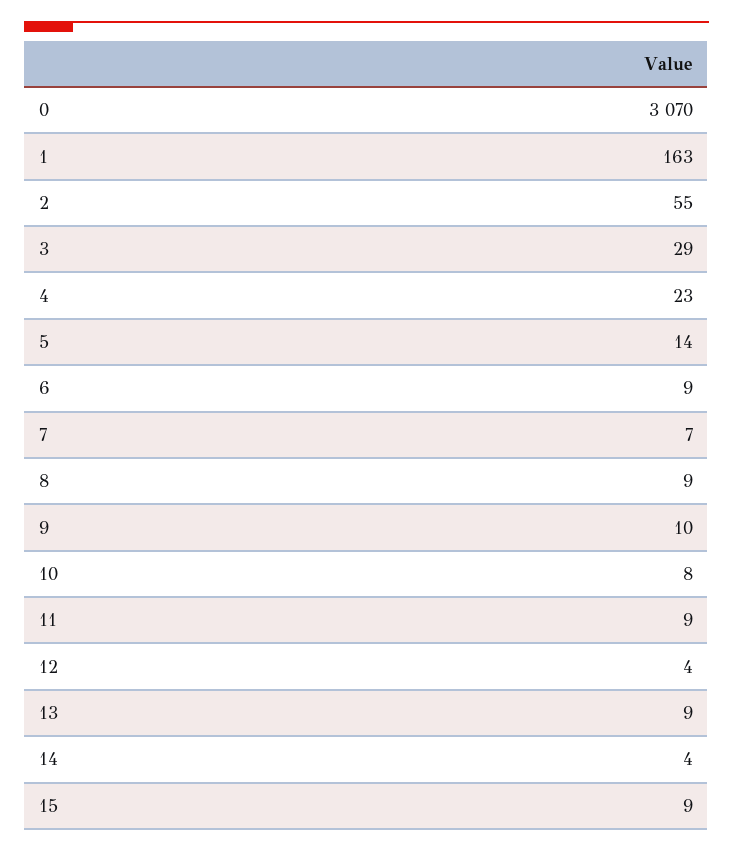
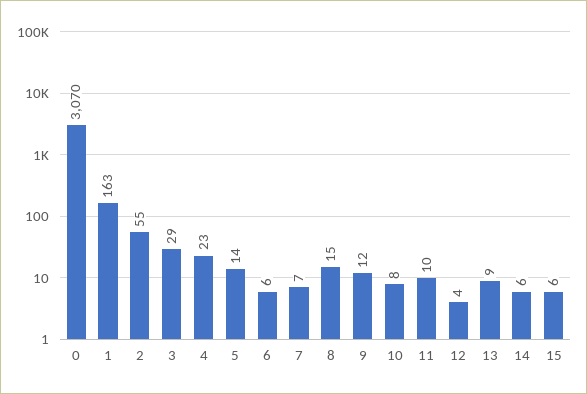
6: 9 -> 6
8: 9 -> 15
9: 10 -> 12
11: 9 -> 10
14: 4 -> 6
15: 9 -> 6

